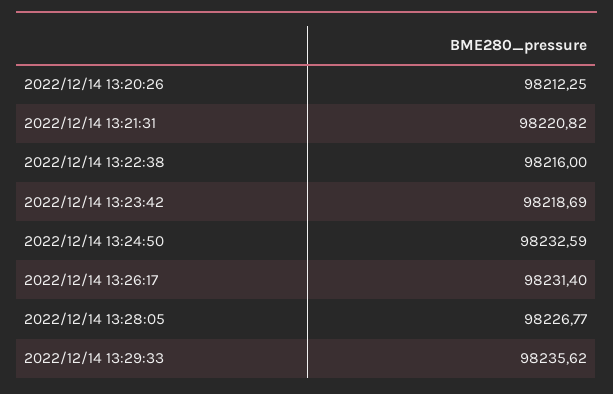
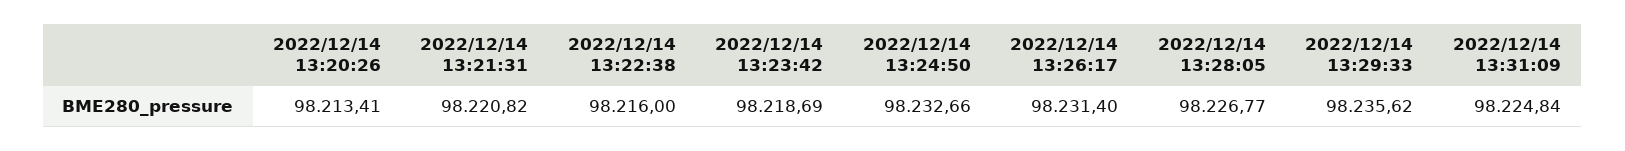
2022/12/14 13:20:26: 98212.25 -> 98213.41
2022/12/14 13:24:50: 98232.59 -> 98232.66
2022/12/14 13:31:09: none -> 98224.84

